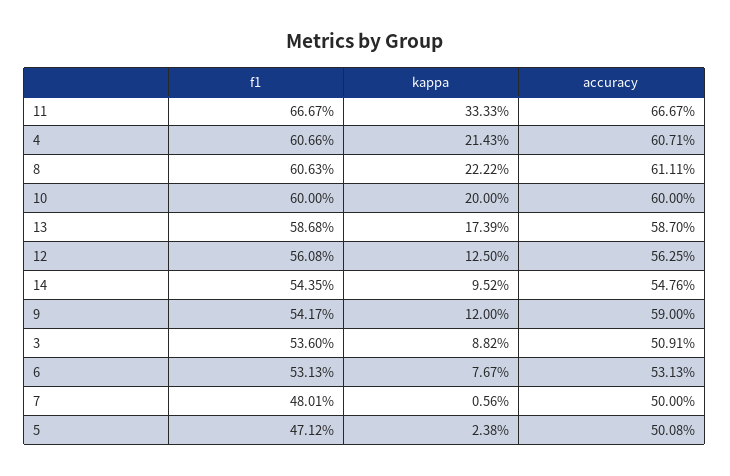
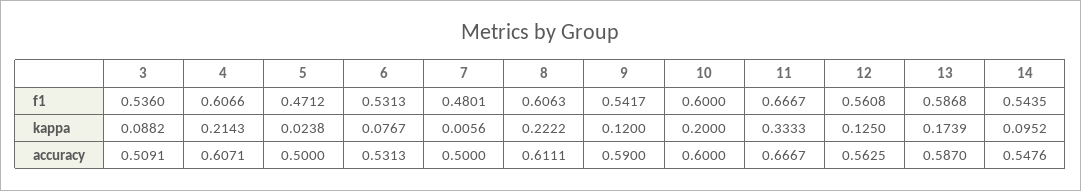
accuracy, 5: 0.5008 -> 0.5

